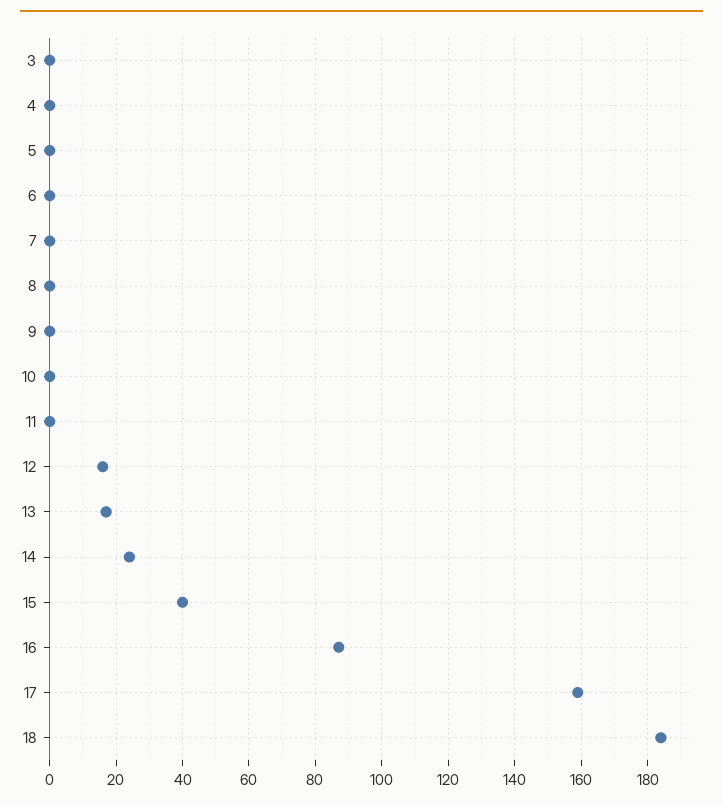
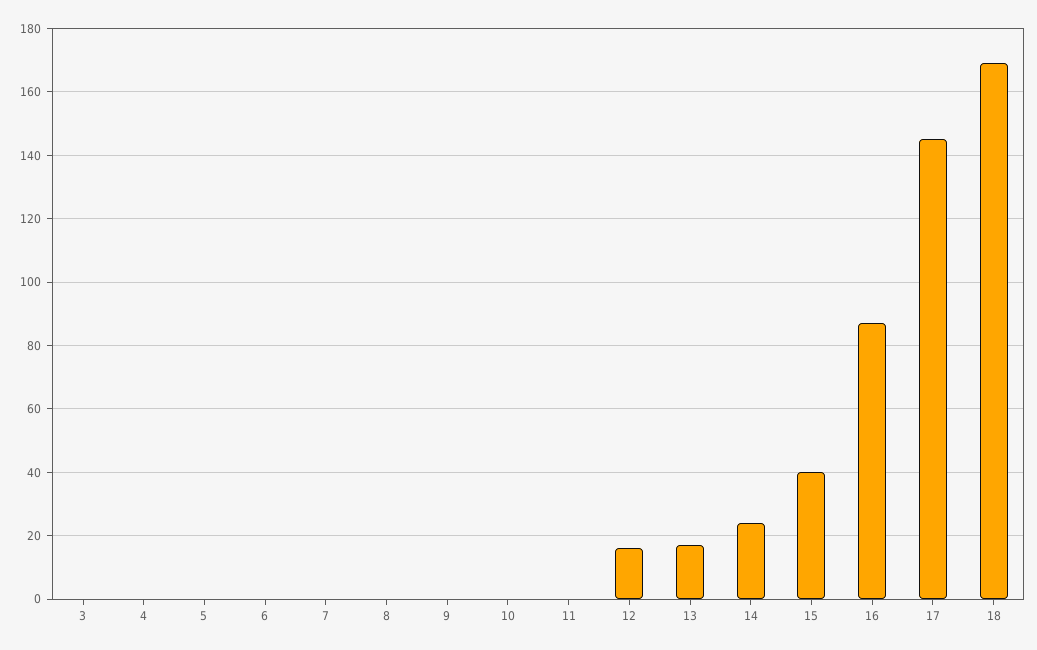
17: 160 -> 145
18: 185 -> 170

